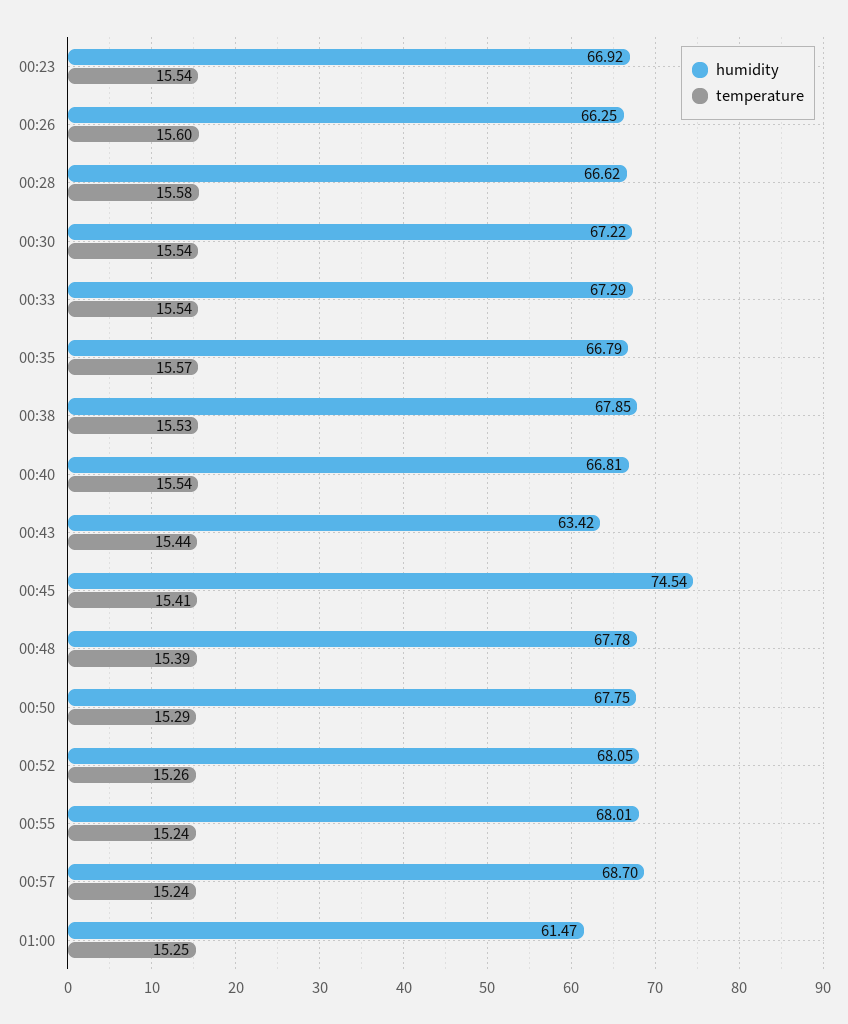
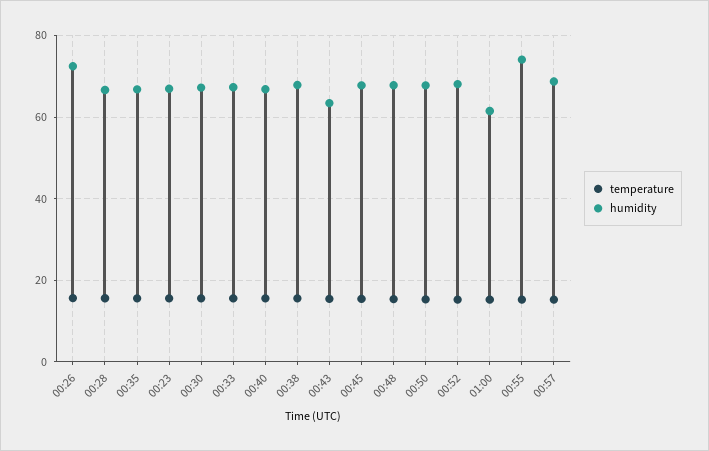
humidity, 00:26: 66.25 -> 72
humidity, 00:45: 74.54 -> 68
humidity, 00:55: 68.01 -> 74

